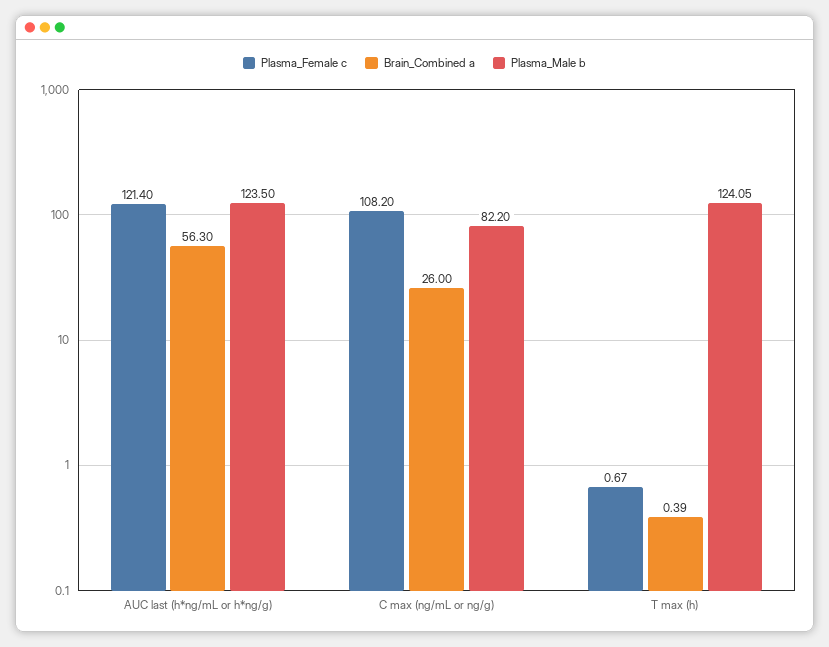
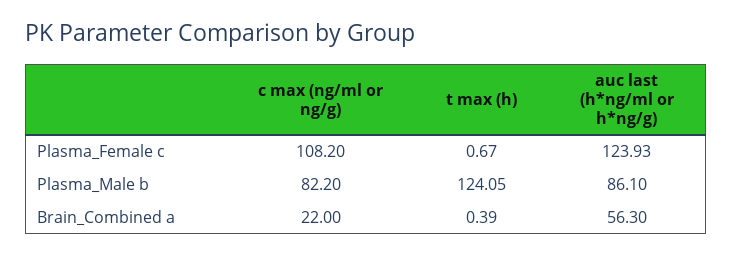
Plasma_Female c, AUC last (h*ng/mL or h*ng/g): 121.4 -> 123.93
Plasma_Male b, AUC last (h*ng/mL or h*ng/g): 123.5 -> 86.1
Brain_Combined a, C max (ng/mL or ng/g): 26 -> 22

